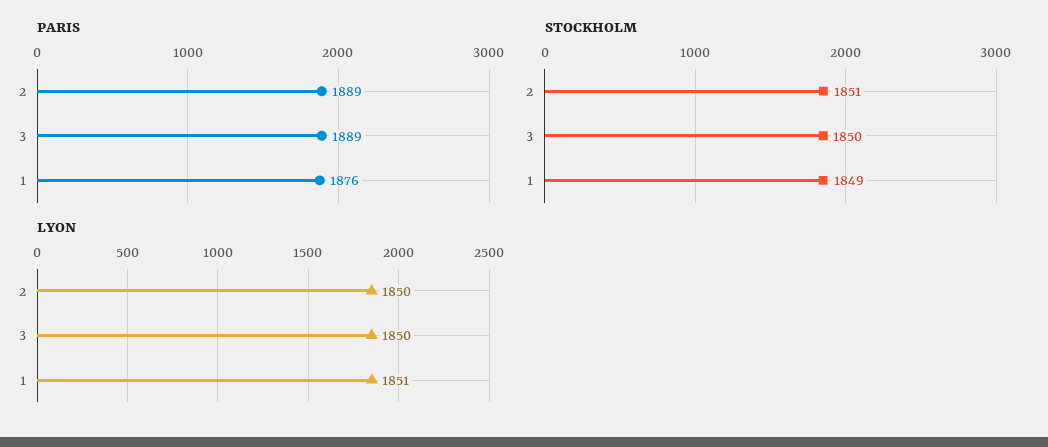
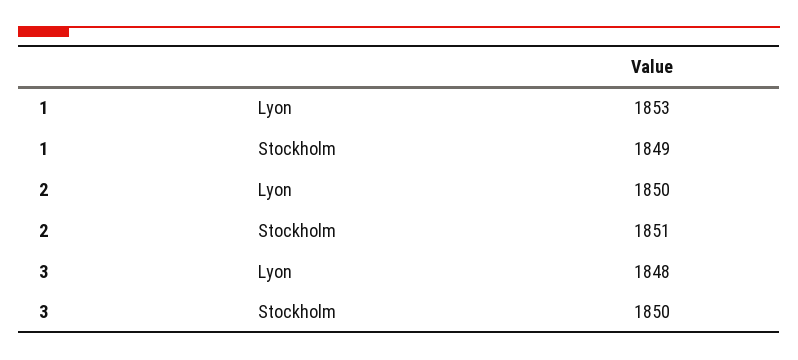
PARIS, 2: 1889 -> none
PARIS, 3: 1889 -> none
PARIS, 1: 1876 -> none
LYON, 3: 1850 -> 1848
LYON, 1: 1851 -> 1853

